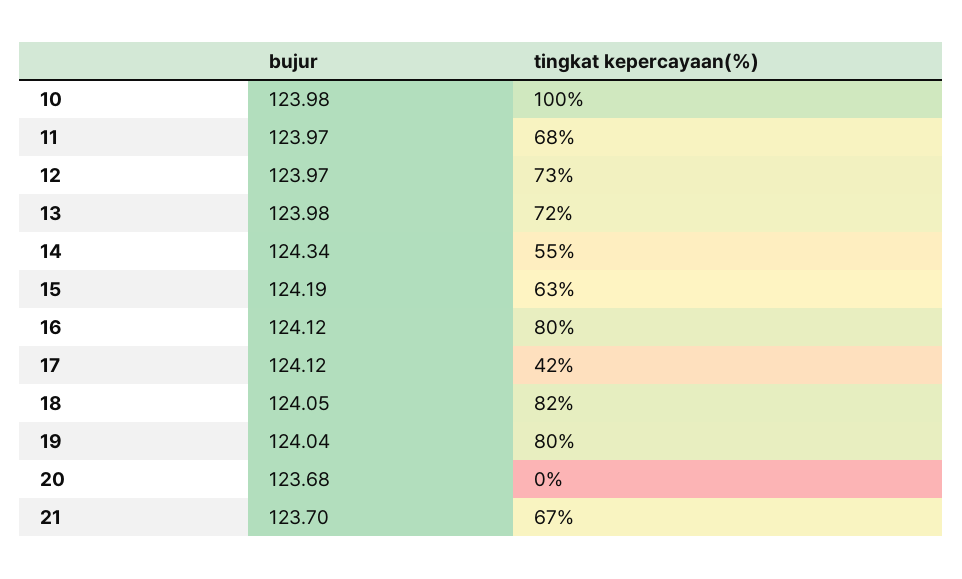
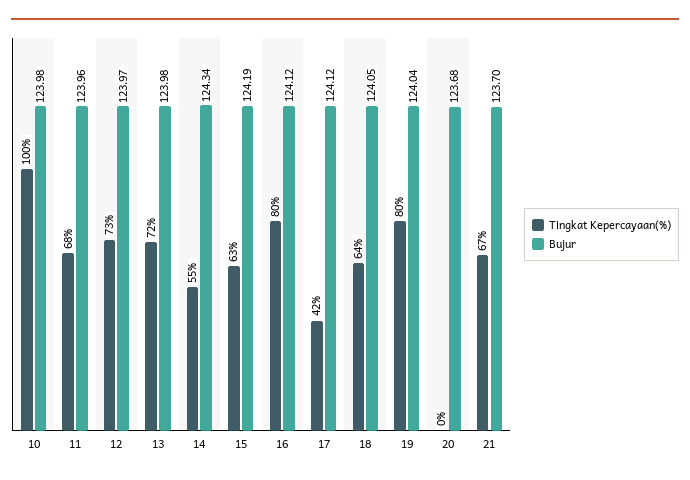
bujur, 11: 123.97 -> 123.96
tingkat kepercayaan(%), 18: 82 -> 64

